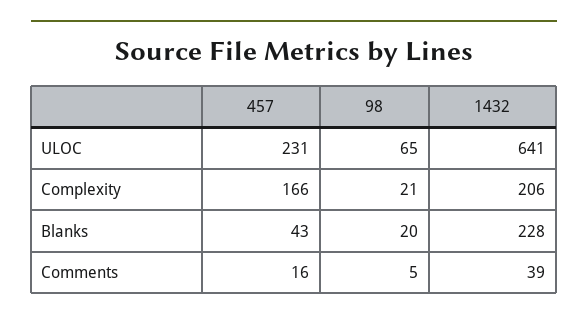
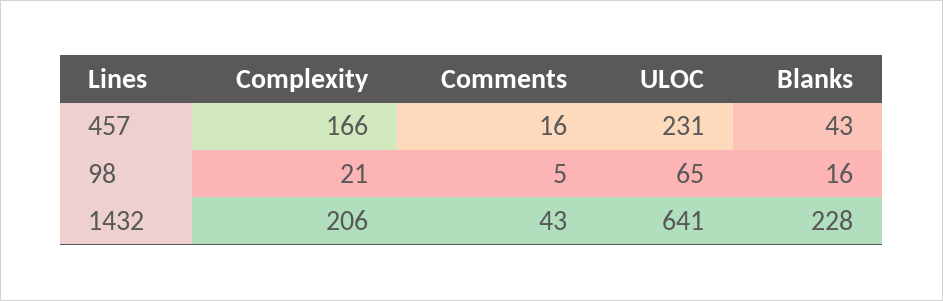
98, Blanks: 20 -> 16
1432, Comments: 39 -> 43

